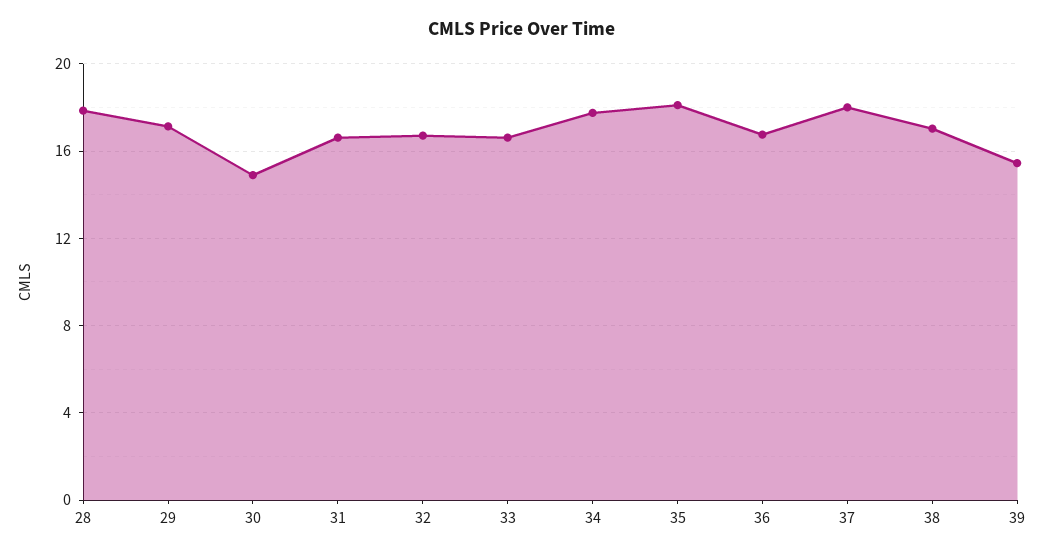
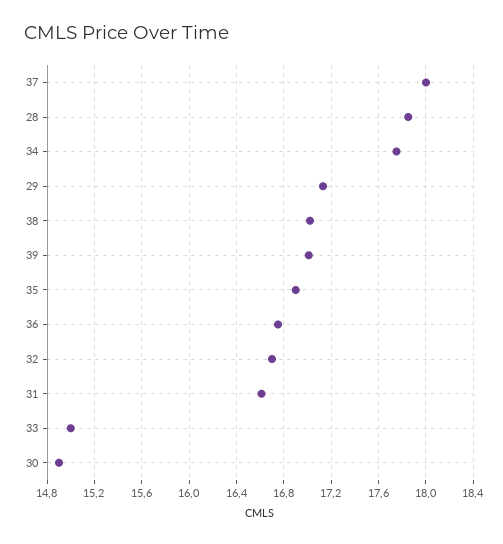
33: 16.5 -> 15
35: 18 -> 16.9
39: 15.5 -> 17

